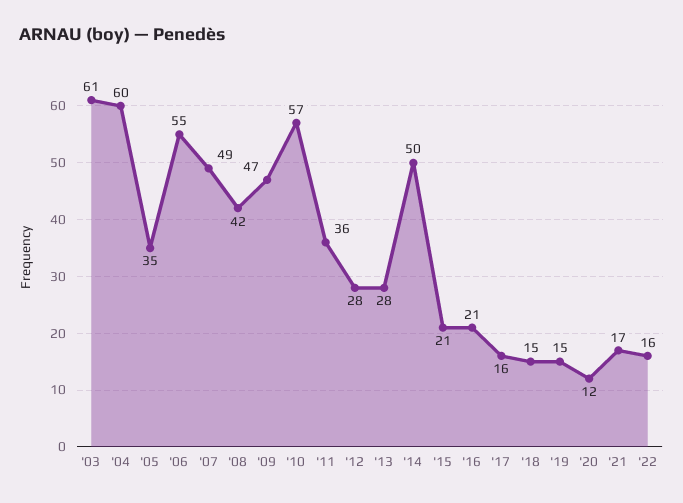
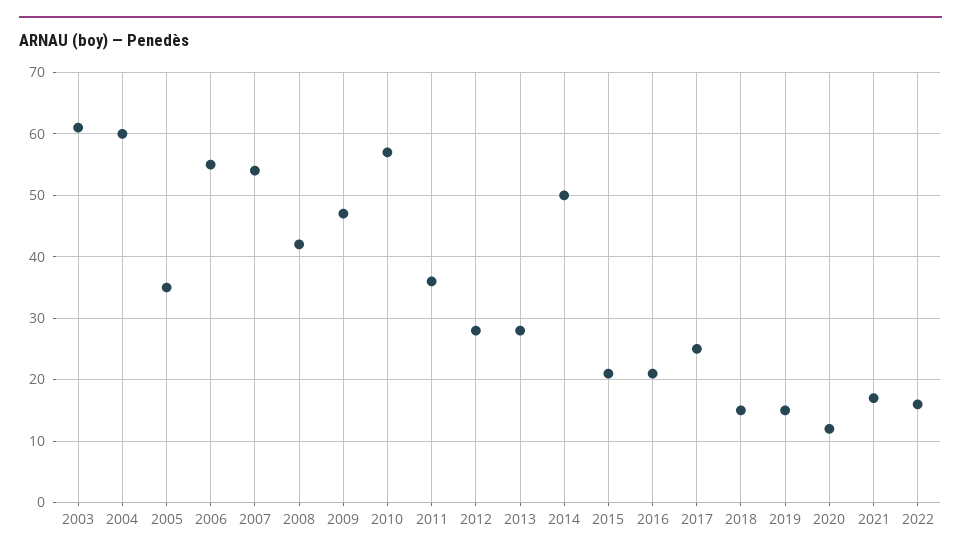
'07: 49 -> 54
'17: 16 -> 25

